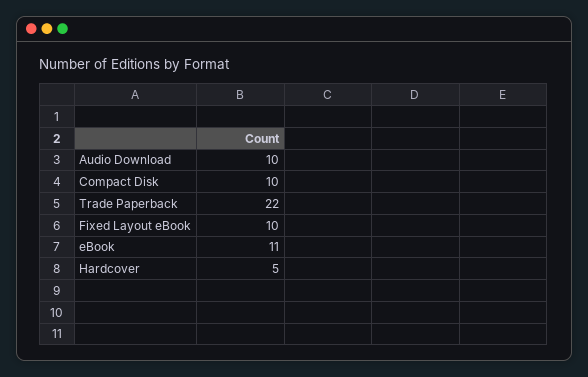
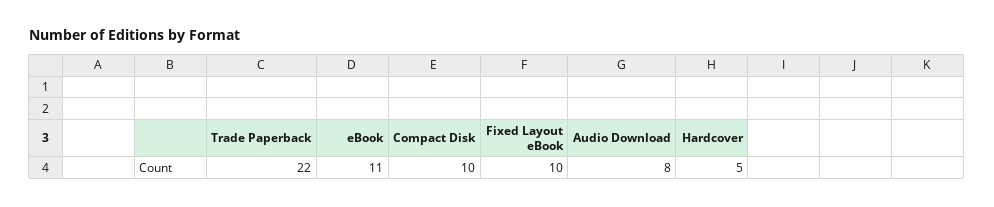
Audio Download: 10 -> 8

